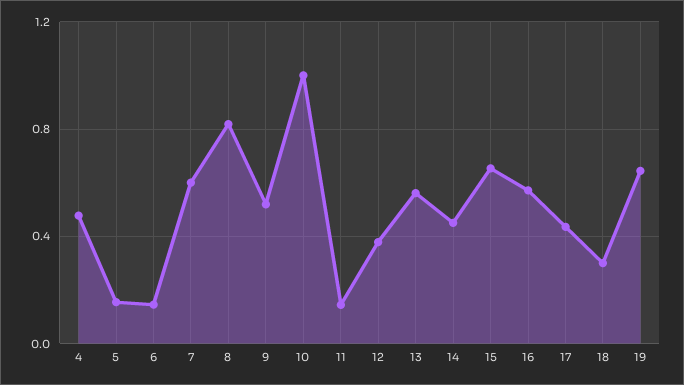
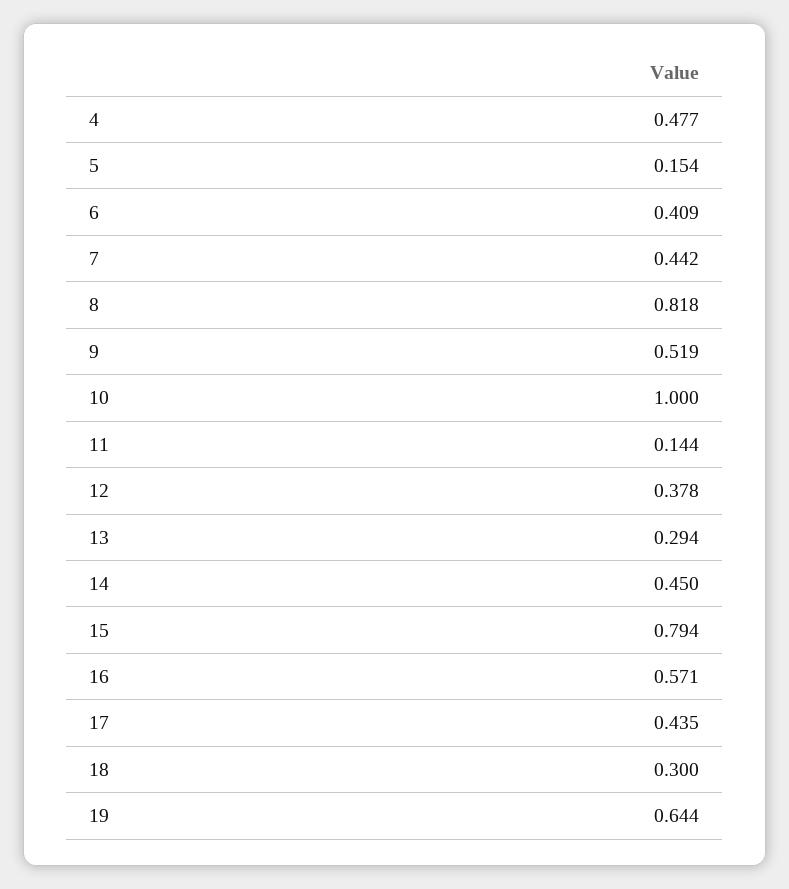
6: 0.15 -> 0.409
7: 0.6 -> 0.442
13: 0.55 -> 0.294
15: 0.65 -> 0.794

